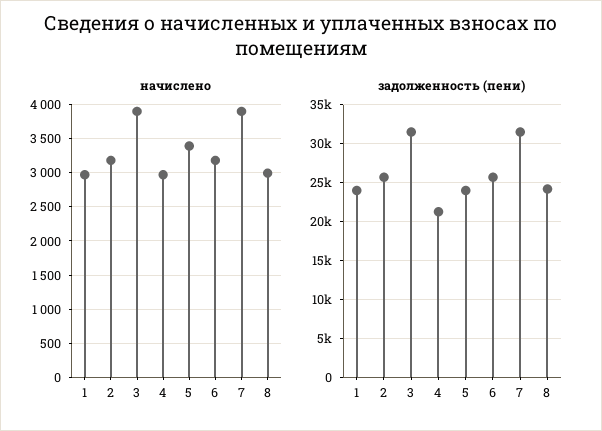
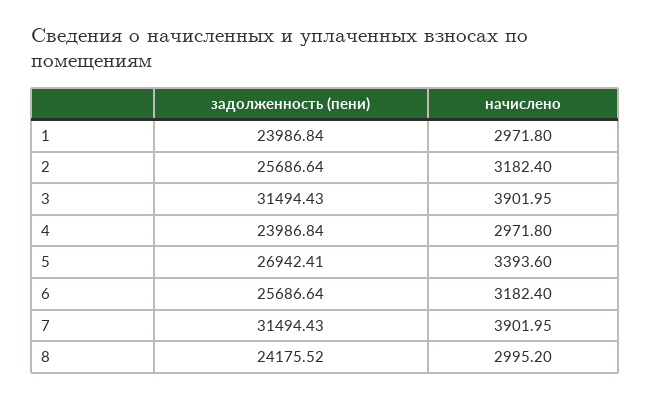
задолженность (пени), 4: 21000 -> 23986.84
задолженность (пени), 5: 24000 -> 26942.41

